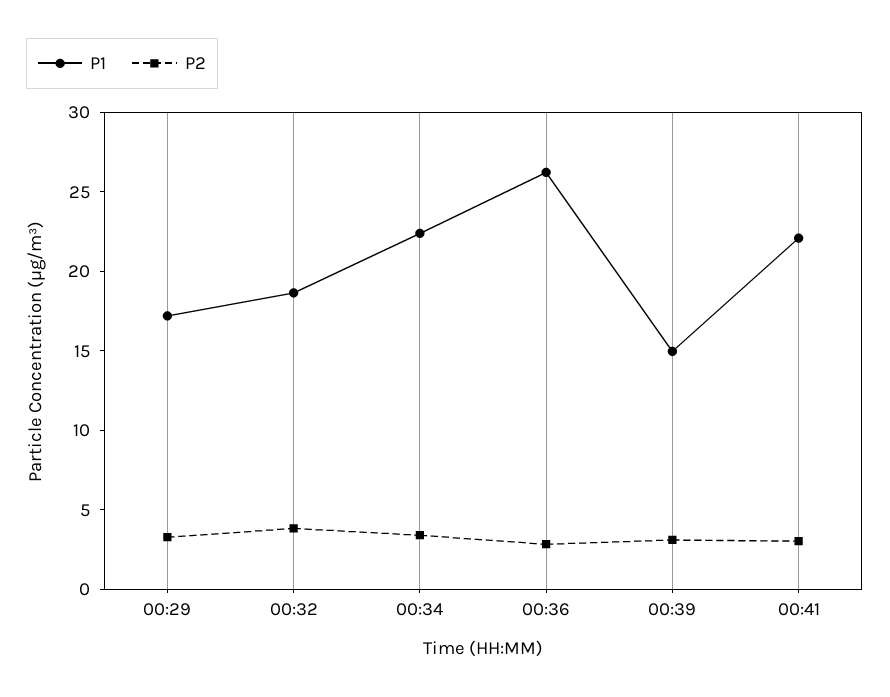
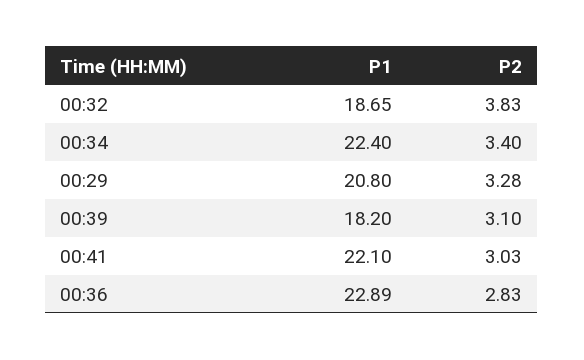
P1, 00:29: 17 -> 20.8
P1, 00:36: 26 -> 22.89
P1, 00:39: 15 -> 18.2

